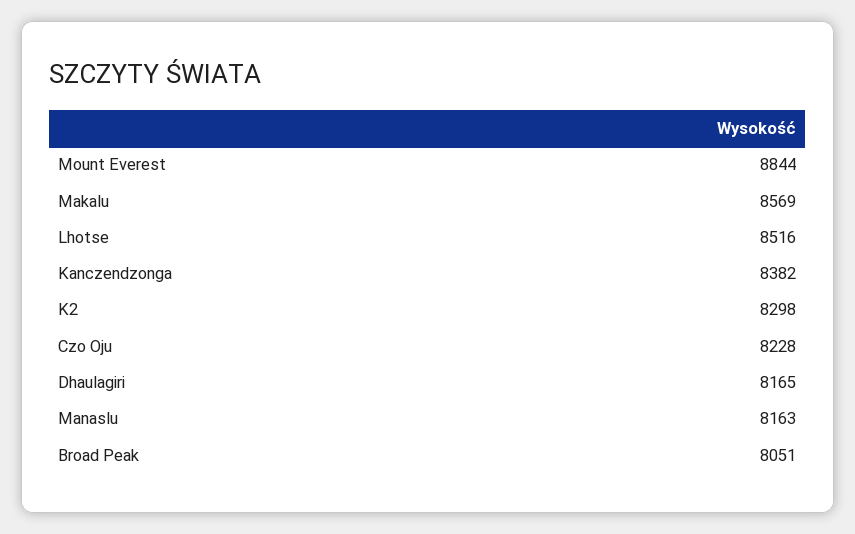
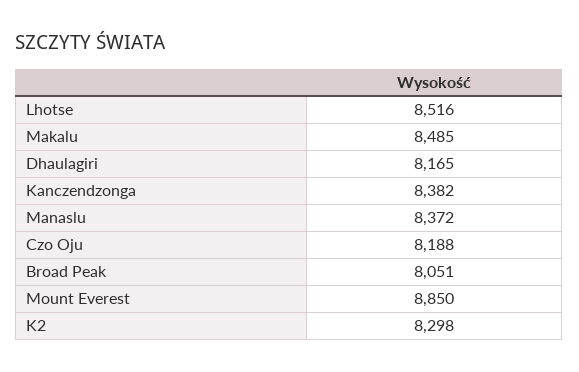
Mount Everest: 8844 -> 8850
Makalu: 8569 -> 8485
Czo Oju: 8228 -> 8188
Manaslu: 8163 -> 8372

